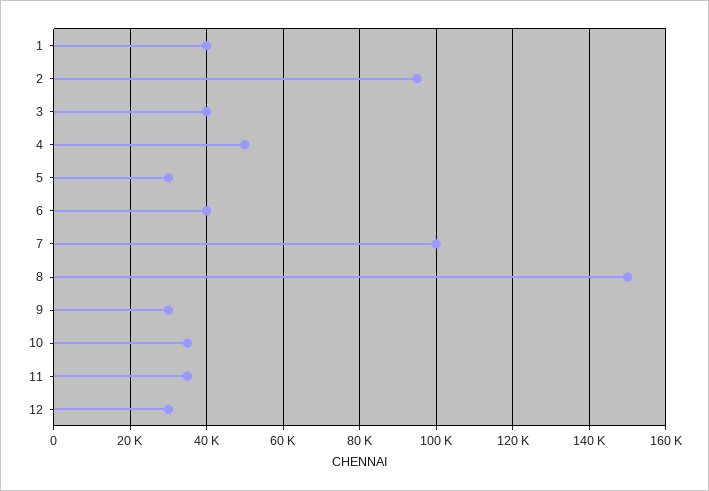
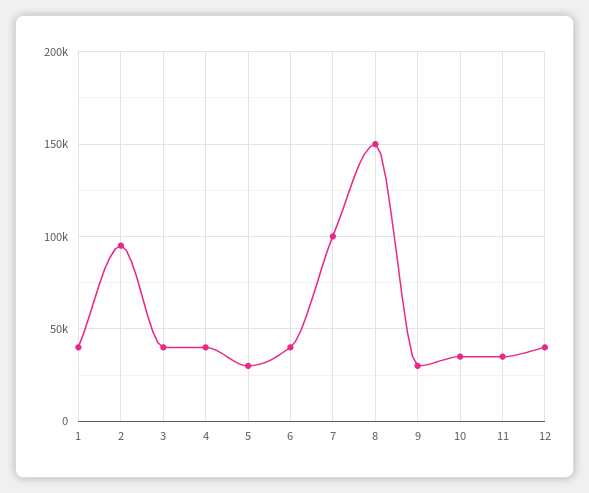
4: 50000 -> 40000
12: 30000 -> 40000

